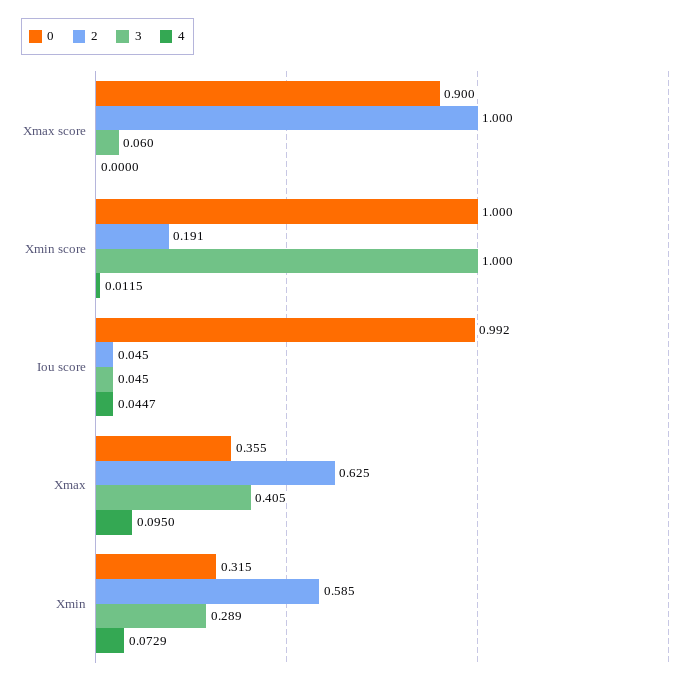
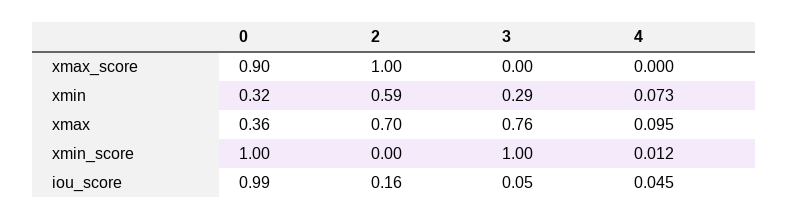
3, Xmax score: 0.06 -> 0
2, Xmin score: 0.191 -> 0
2, Iou score: 0.045 -> 0.16
2, Xmax: 0.625 -> 0.7
3, Xmax: 0.405 -> 0.76

